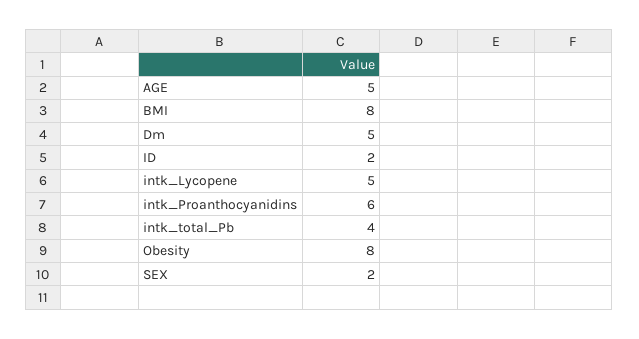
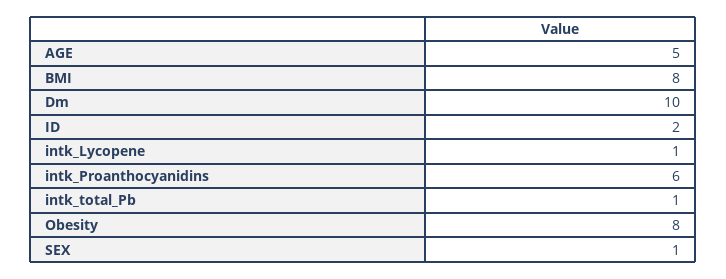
Dm: 5 -> 10
intk_Lycopene: 5 -> 1
intk_total_Pb: 4 -> 1
SEX: 2 -> 1

